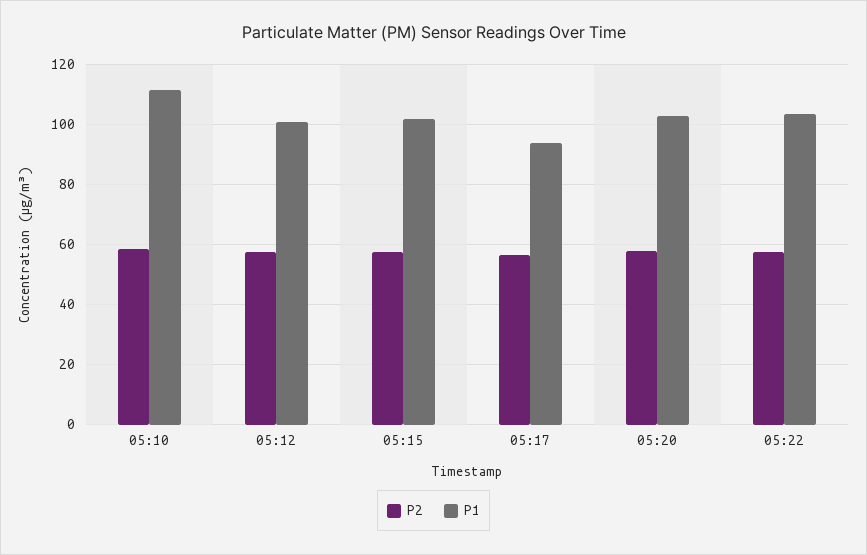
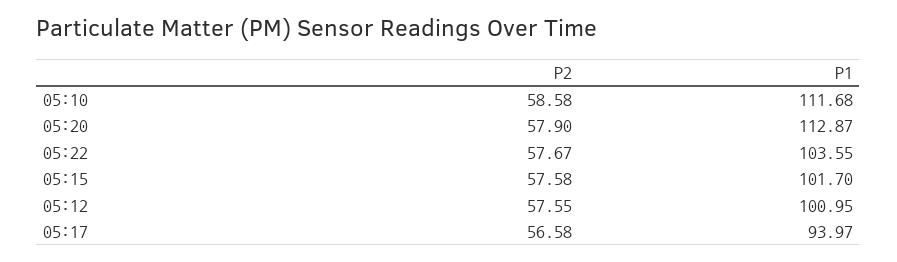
P1, 05:20: 102.5 -> 112.87

